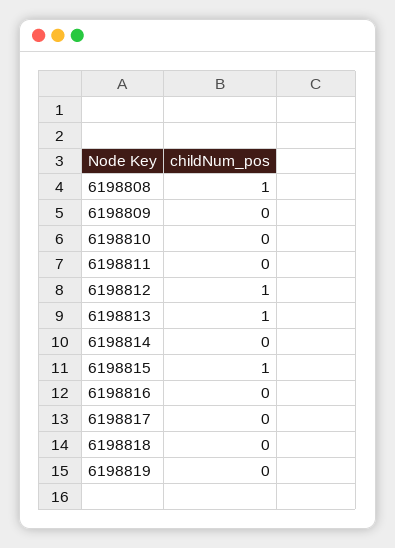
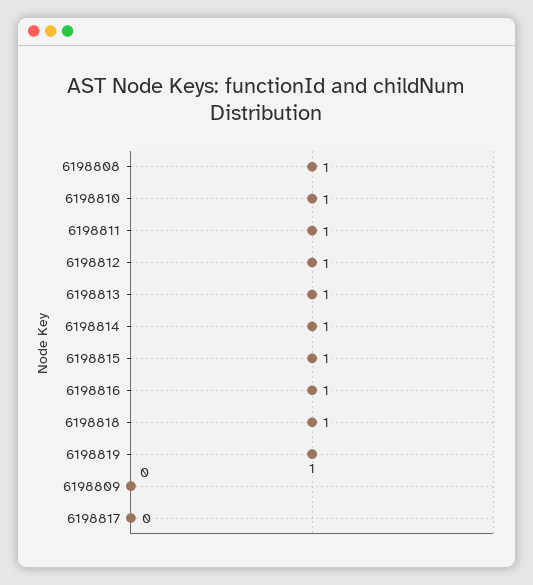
6198810: 0 -> 1
6198811: 0 -> 1
6198814: 0 -> 1
6198816: 0 -> 1
6198818: 0 -> 1
6198819: 0 -> 1

